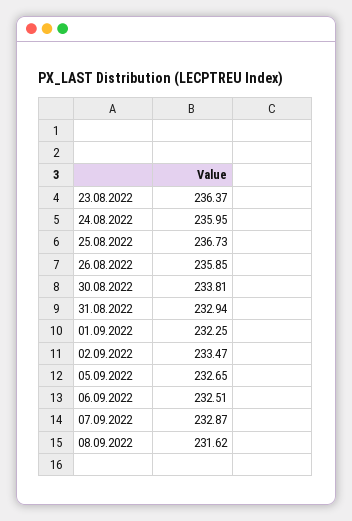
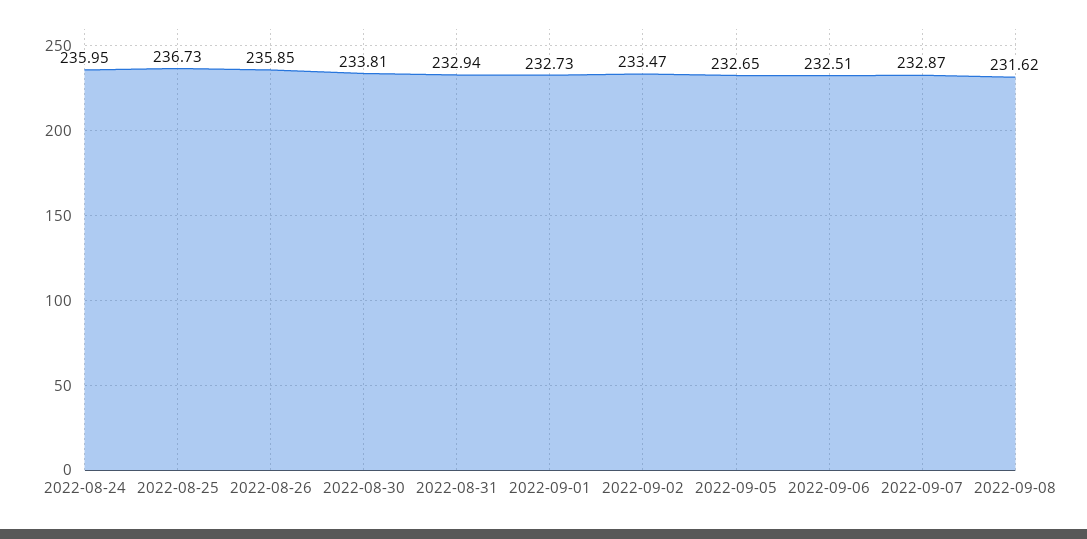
23.08.2022: 236.37 -> none
01.09.2022: 232.25 -> 232.73

